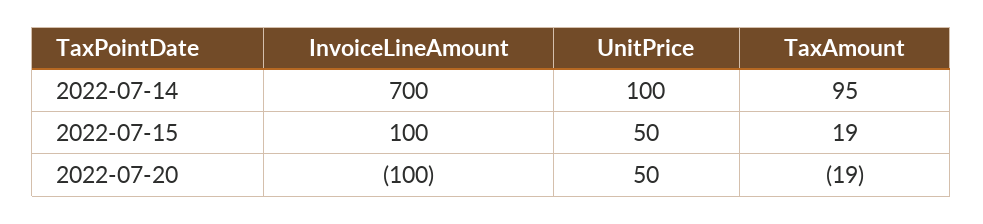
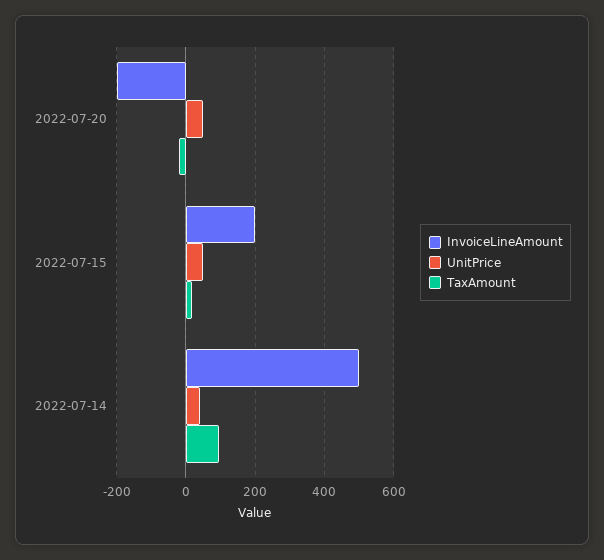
InvoiceLineAmount, 2022-07-14: 700 -> 500
UnitPrice, 2022-07-14: 100 -> 40
InvoiceLineAmount, 2022-07-15: 100 -> 200
InvoiceLineAmount, 2022-07-20: -100 -> -200

